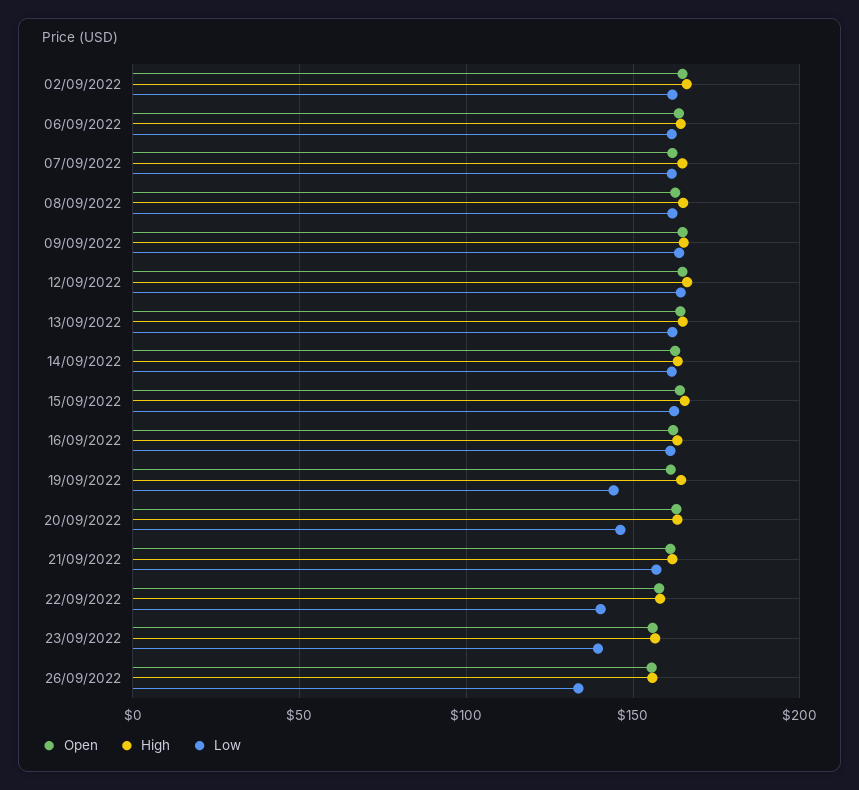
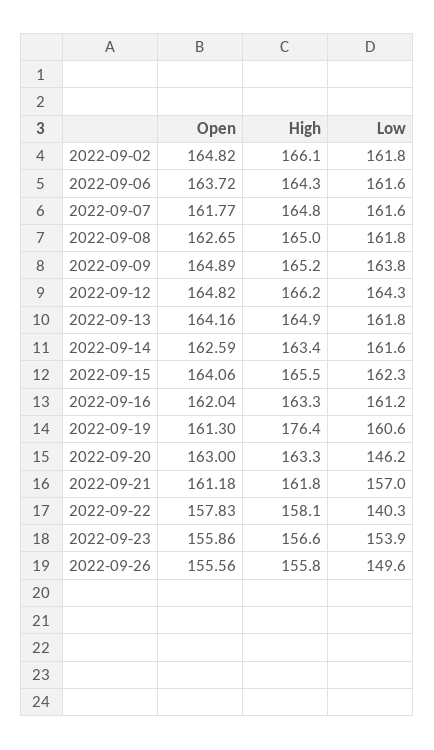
High, 19/09/2022: 165 -> 176.4
Low, 19/09/2022: 145 -> 160.6
Low, 23/09/2022: 140 -> 153.9
Low, 26/09/2022: 135 -> 149.6

